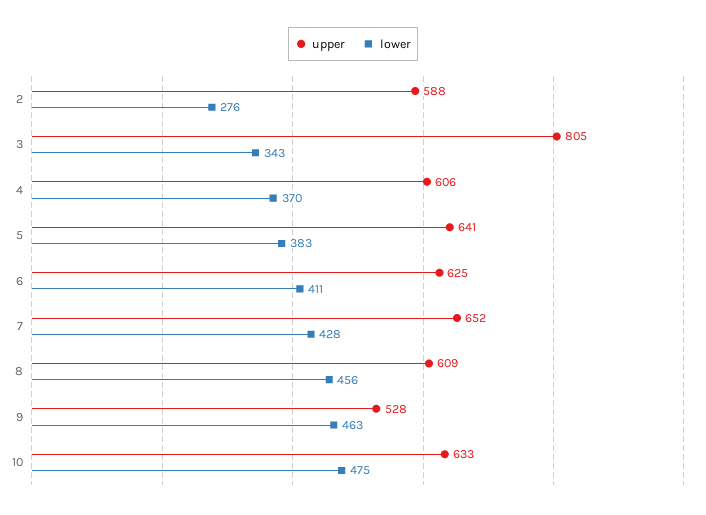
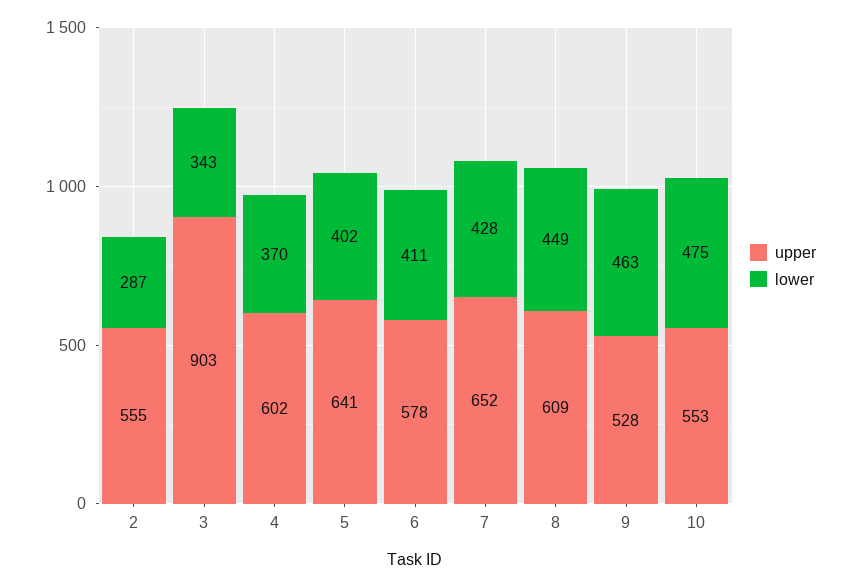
upper, 2: 588 -> 555
lower, 2: 276 -> 287
upper, 3: 805 -> 903
upper, 4: 606 -> 602
lower, 5: 383 -> 402
upper, 6: 625 -> 578
lower, 8: 456 -> 449
upper, 10: 633 -> 553

